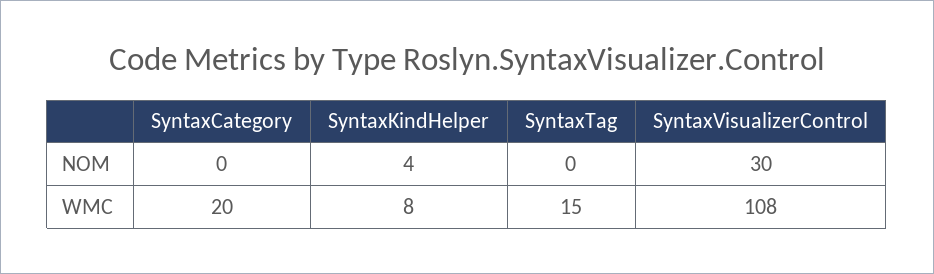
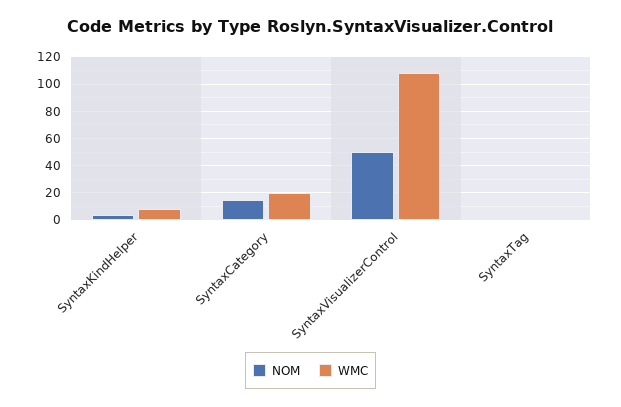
NOM, SyntaxCategory: 0 -> 15
NOM, SyntaxVisualizerControl: 30 -> 50
WMC, SyntaxTag: 15 -> 0

